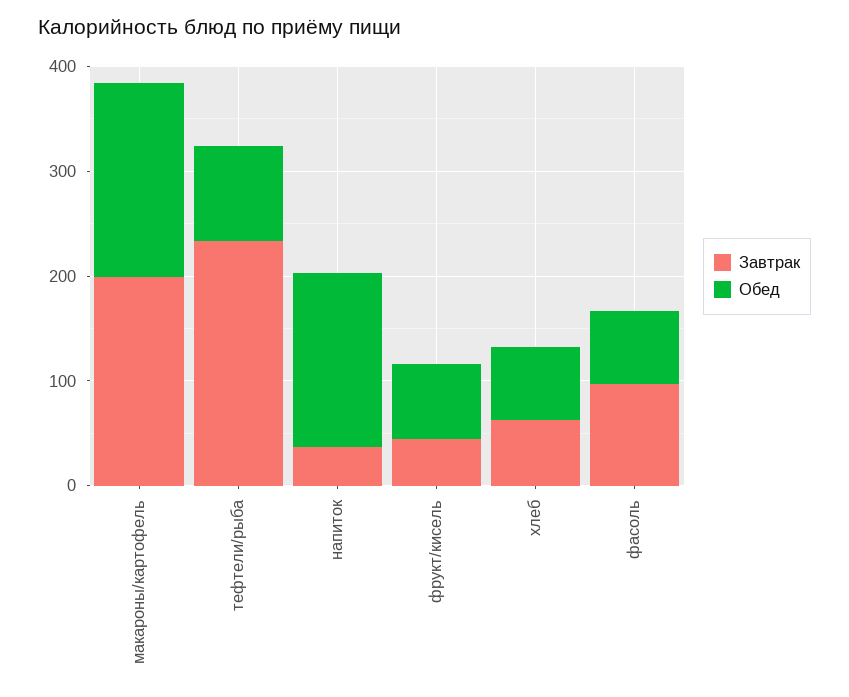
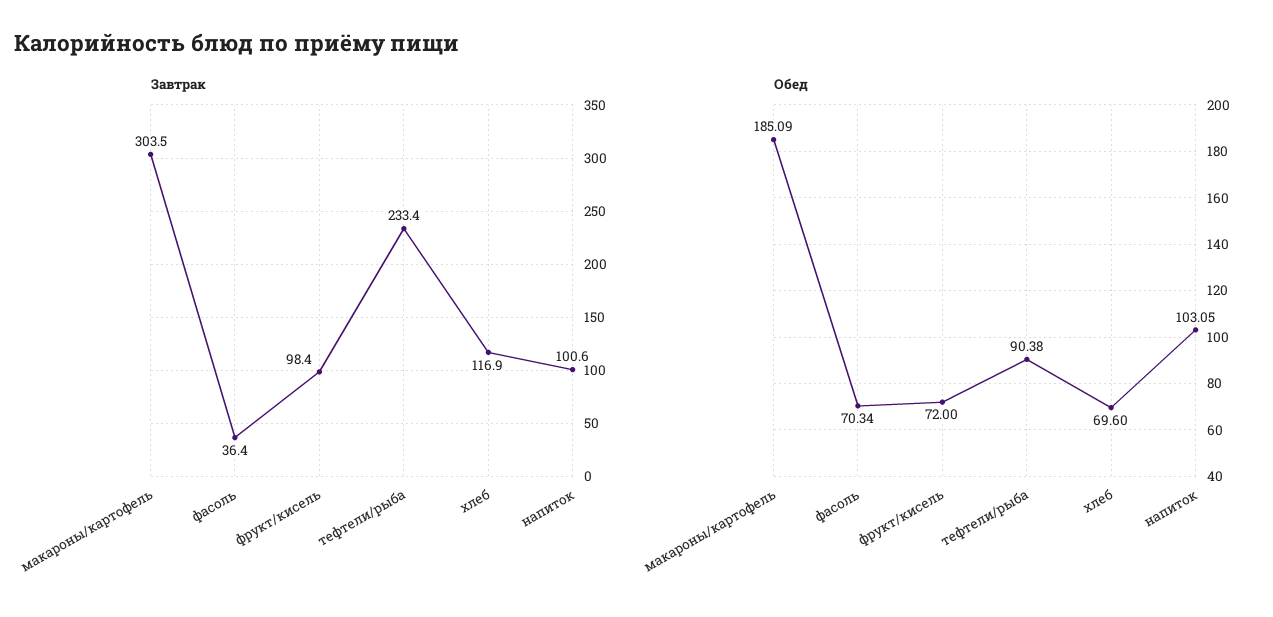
Завтрак, макароны/картофель: 200 -> 303.5
Завтрак, напиток: 40 -> 100.6
Обед, напиток: 160 -> 103.05
Завтрак, фрукт/кисель: 40 -> 98.4
Завтрак, хлеб: 60 -> 116.9
Завтрак, фасоль: 100 -> 36.4

